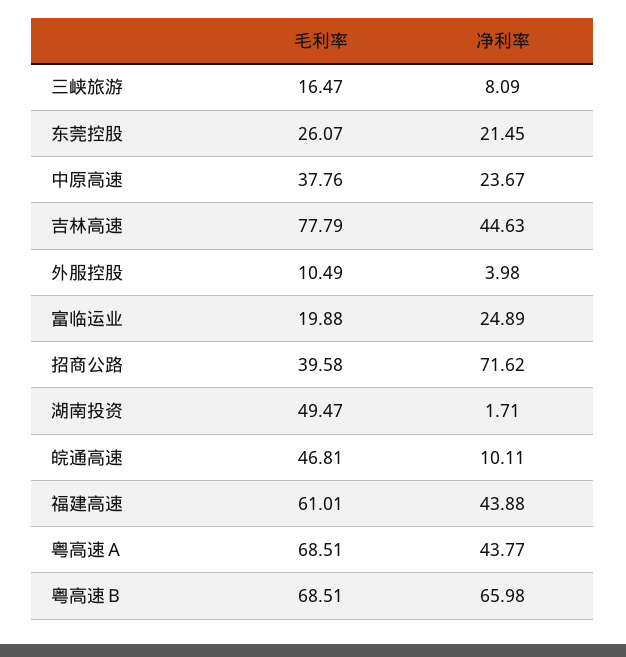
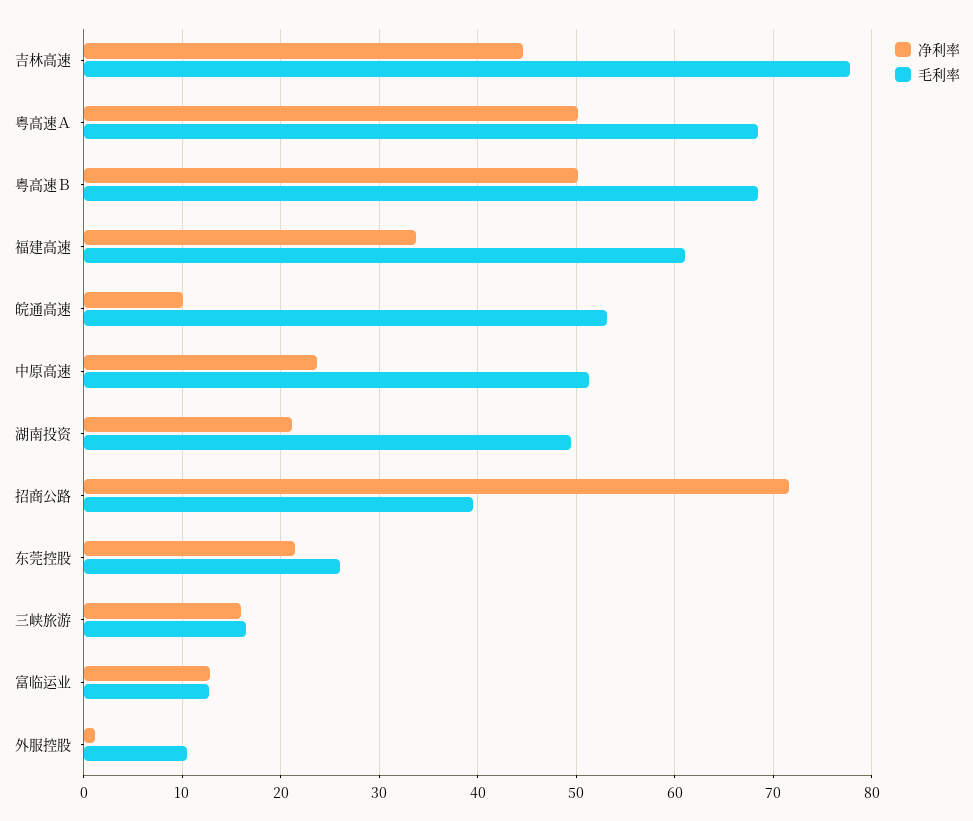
净利率, 三峡旅游: 8.09 -> 16
毛利率, 中原高速: 37.76 -> 51
净利率, 外服控股: 3.98 -> 1
毛利率, 富临运业: 19.88 -> 13
净利率, 富临运业: 24.89 -> 13
净利率, 湖南投资: 1.71 -> 21
毛利率, 皖通高速: 46.81 -> 53
净利率, 福建高速: 43.88 -> 34
净利率, 粤高速Ａ: 43.77 -> 50
净利率, 粤高速Ｂ: 65.98 -> 50

